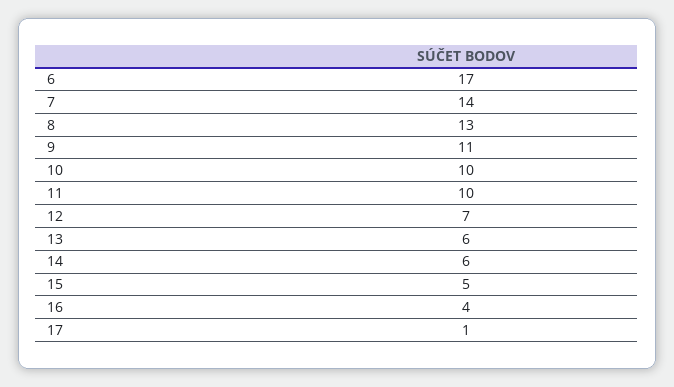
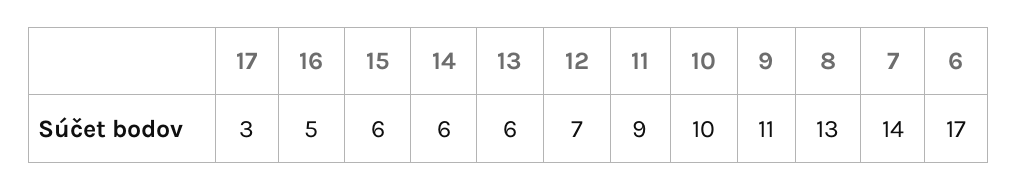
11: 10 -> 9
15: 5 -> 6
16: 4 -> 5
17: 1 -> 3

